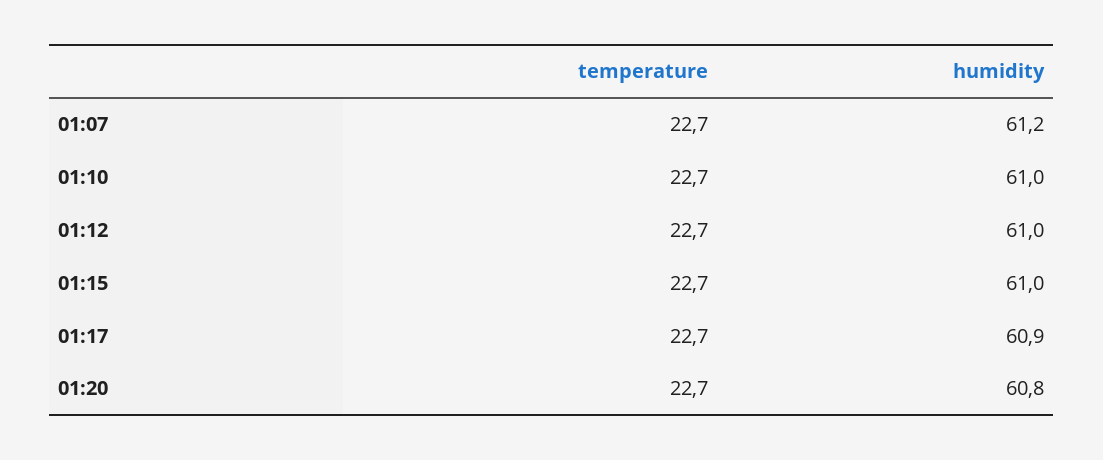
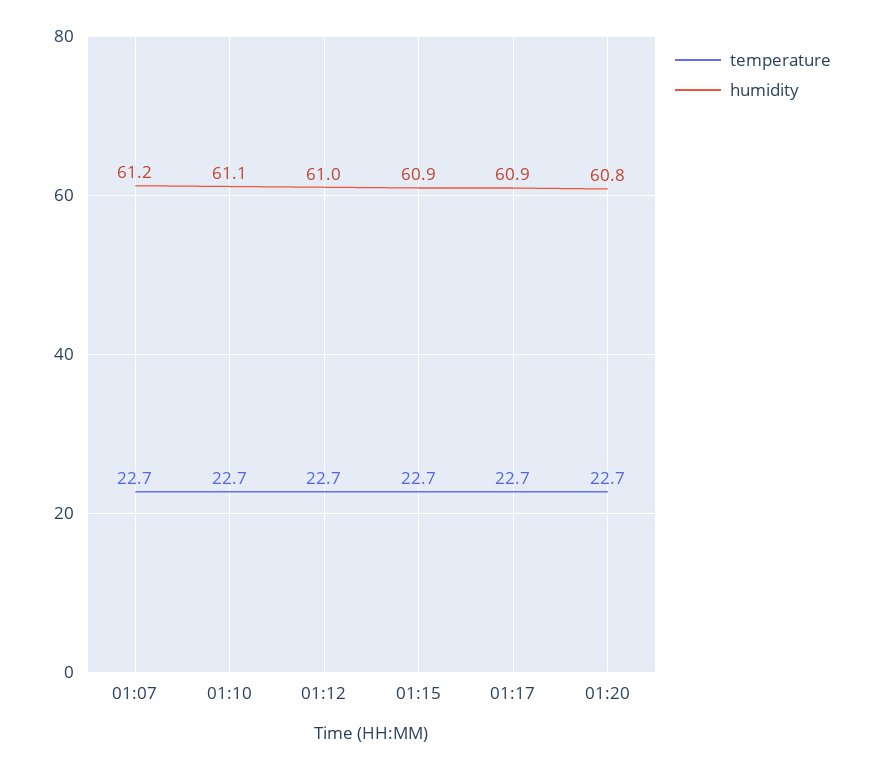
humidity, 01:10: 61 -> 61.1
humidity, 01:15: 61 -> 60.9

